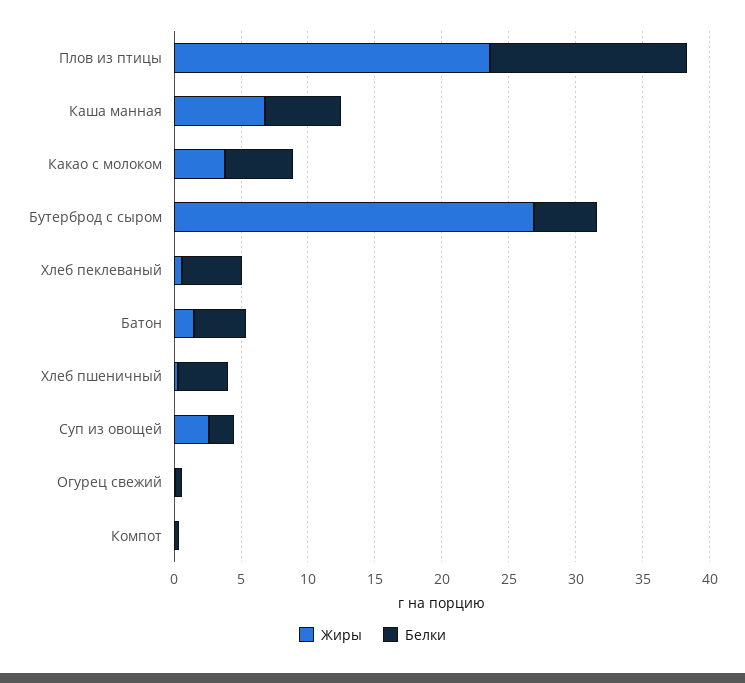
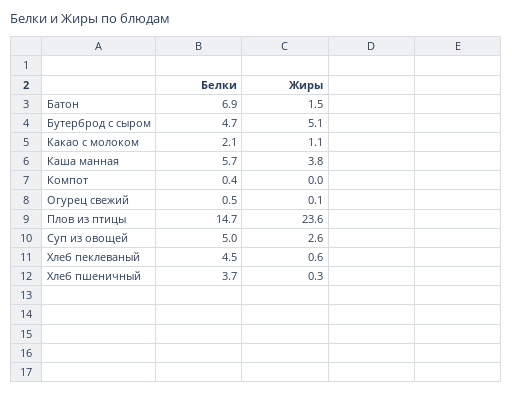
Жиры, Каша манная: 7 -> 3.8
Жиры, Какао с молоком: 4 -> 1.1
Белки, Какао с молоком: 5 -> 2.1
Жиры, Бутерброд с сыром: 27 -> 5.1
Белки, Батон: 4 -> 6.9
Белки, Суп из овощей: 2 -> 5

